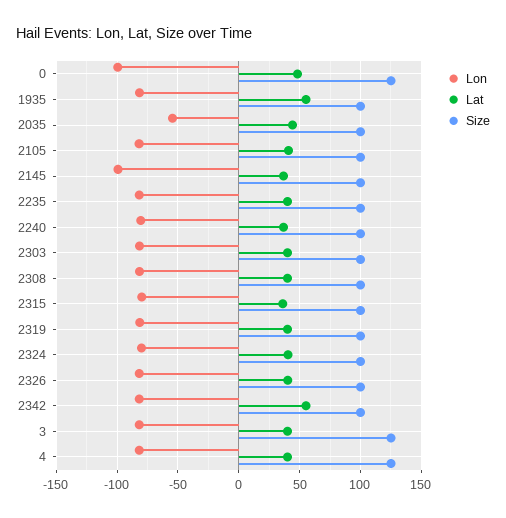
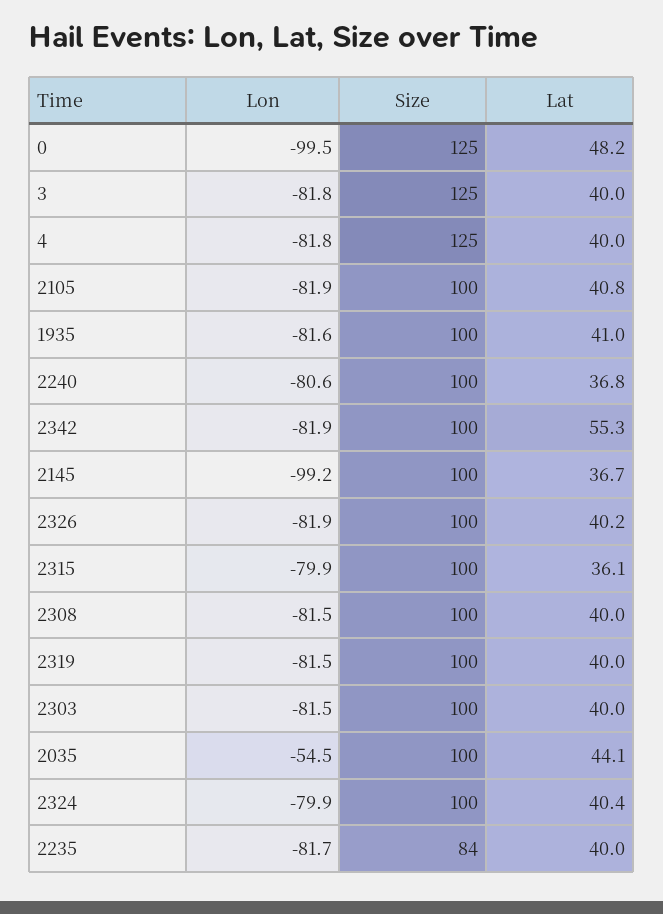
Lat, 1935: 55 -> 41
Size, 2235: 100 -> 84

